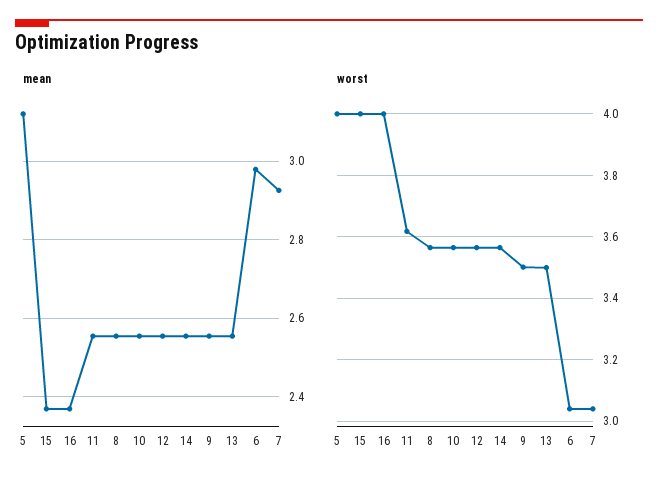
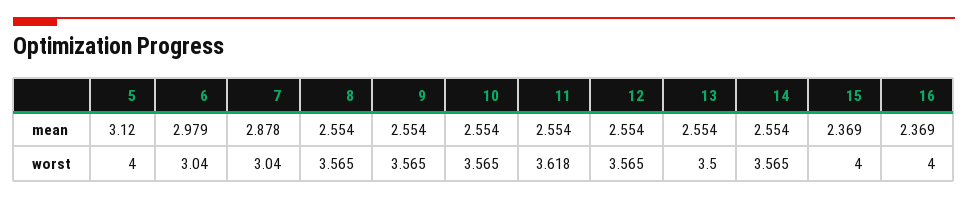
mean, 7: 2.92 -> 2.878
worst, 9: 3.5 -> 3.565

